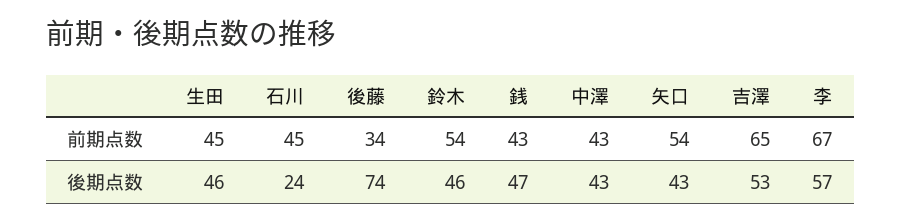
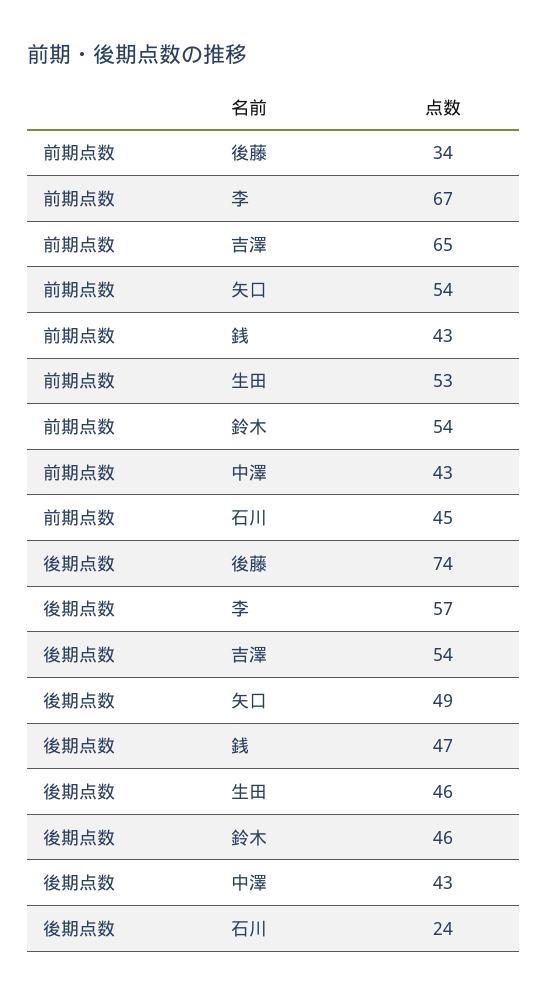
生田, 前期点数: 45 -> 53
矢口, 後期点数: 43 -> 49
吉澤, 後期点数: 53 -> 54

